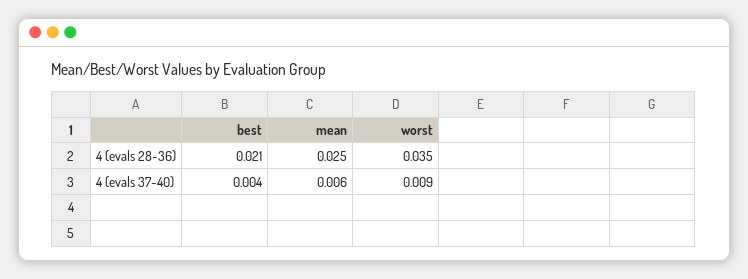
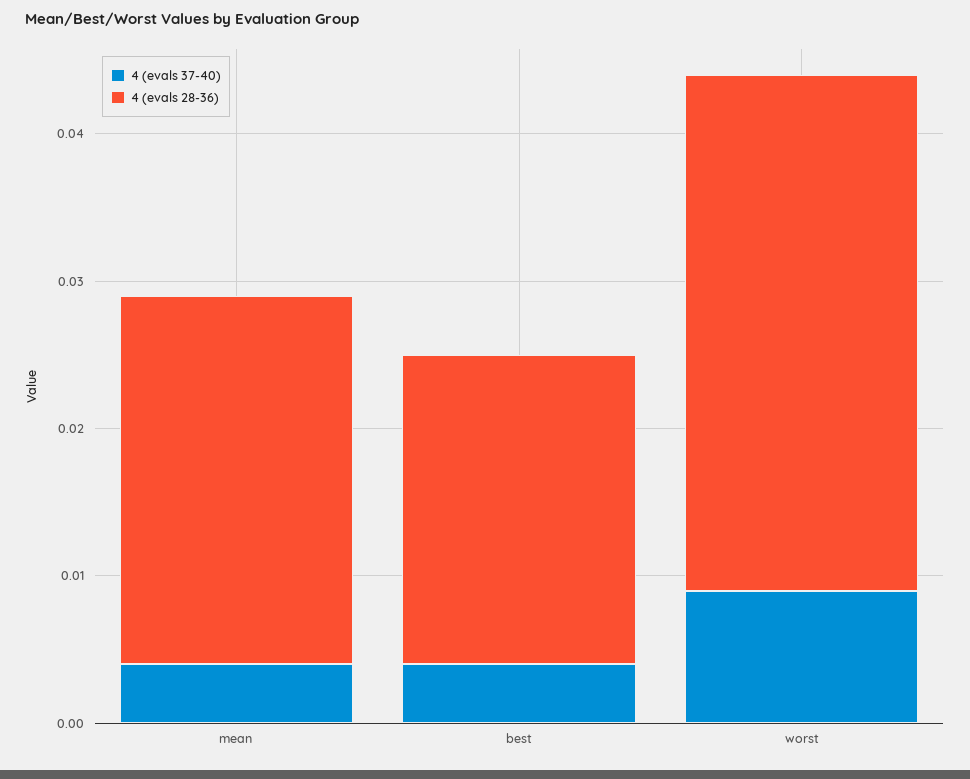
4 (evals 37-40), mean: 0.006 -> 0.004

